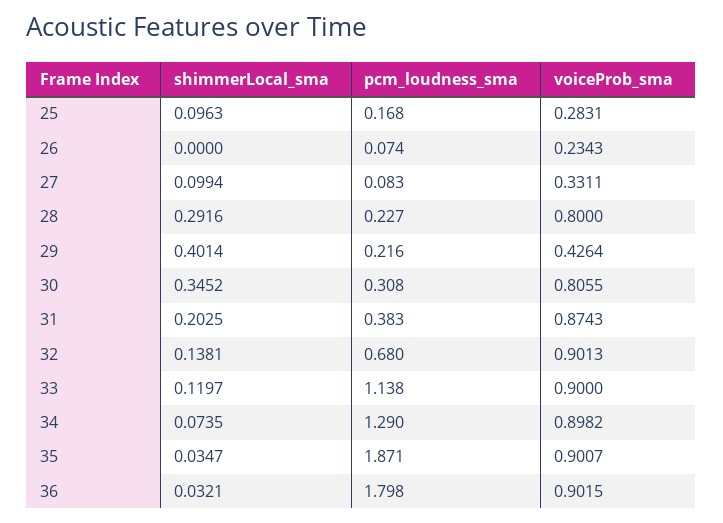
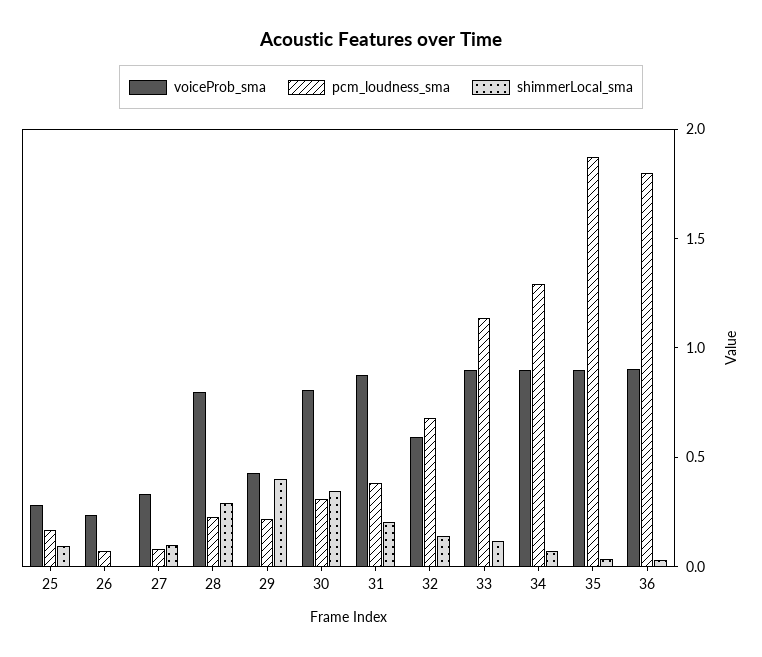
voiceProb_sma, 32: 0.9013 -> 0.6

